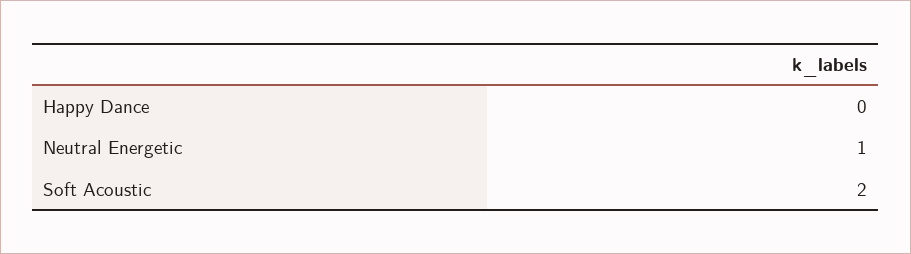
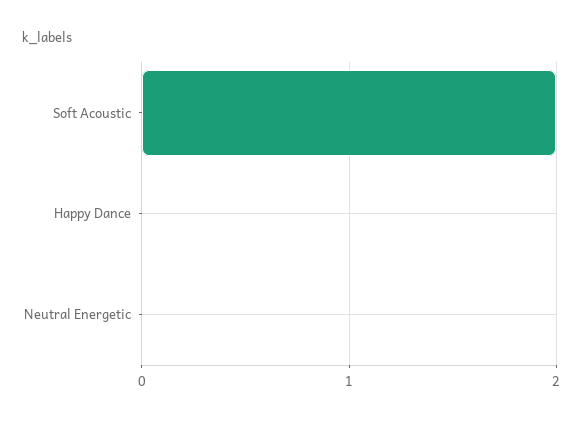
Neutral Energetic: 1 -> 0

